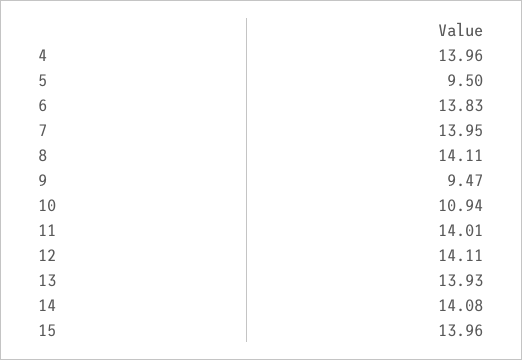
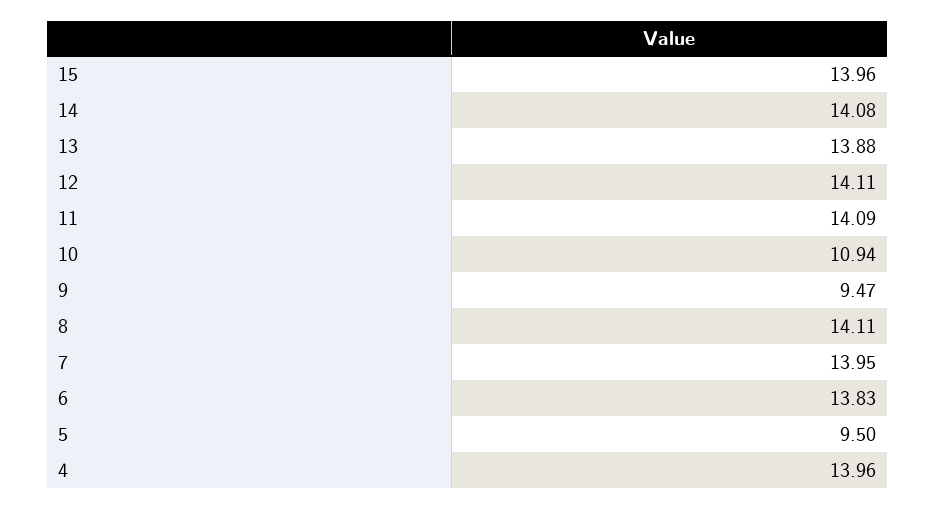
11: 14.01 -> 14.09
13: 13.93 -> 13.88

